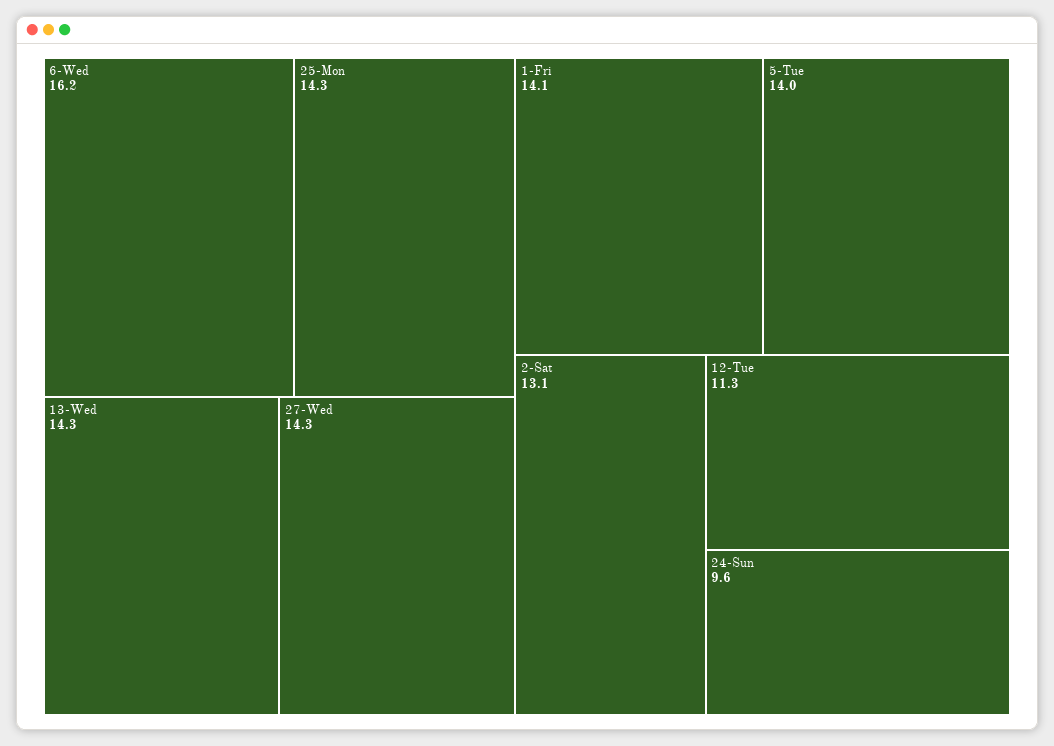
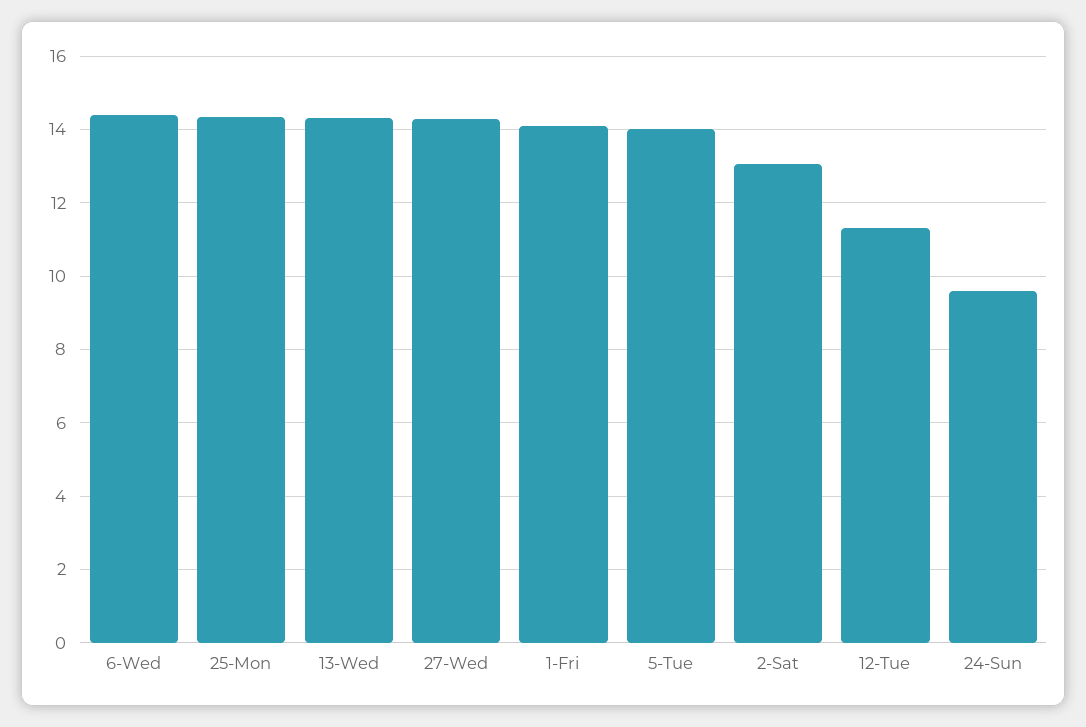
6-Wed: 16.2 -> 14.4

